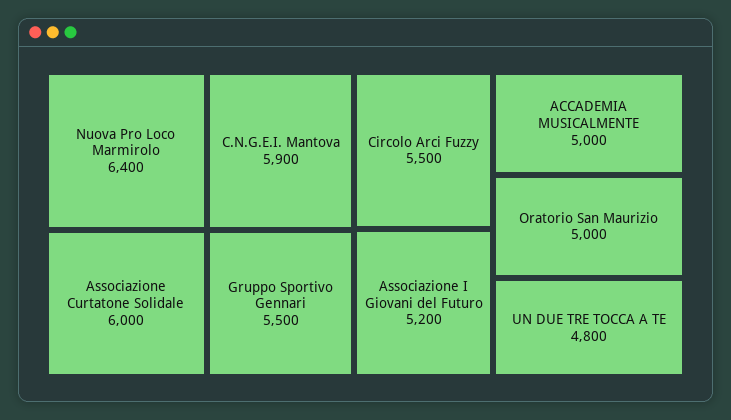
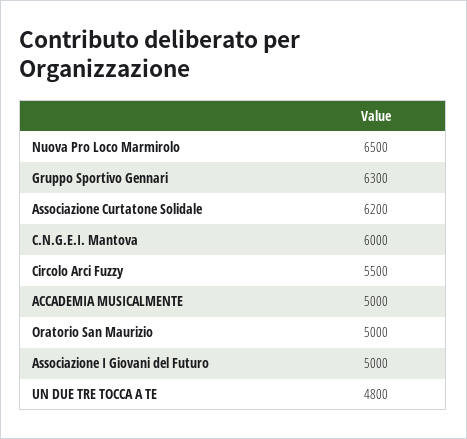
Nuova Pro Loco Marmirolo: 6400 -> 6500
Associazione Curtatone Solidale: 6000 -> 6200
C.N.G.E.I. Mantova: 5900 -> 6000
Gruppo Sportivo Gennari: 5500 -> 6300
Associazione I Giovani del Futuro: 5200 -> 5000

